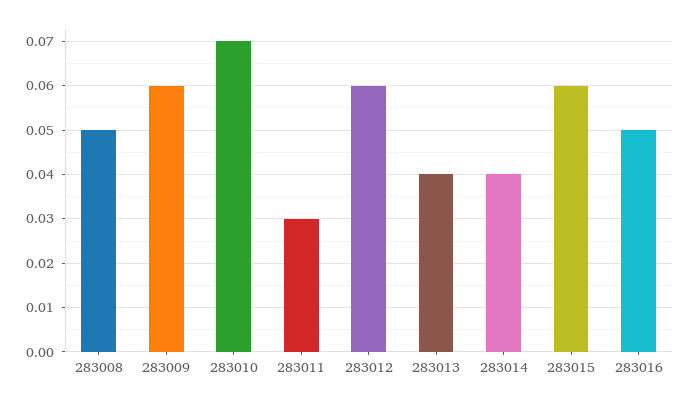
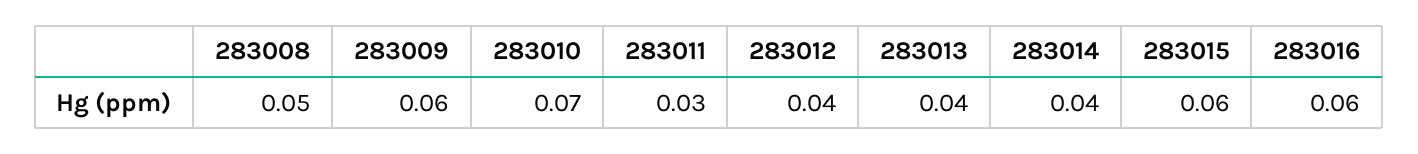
283012: 0.06 -> 0.04
283016: 0.05 -> 0.06

